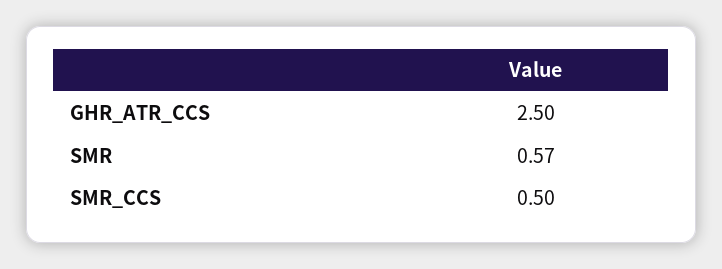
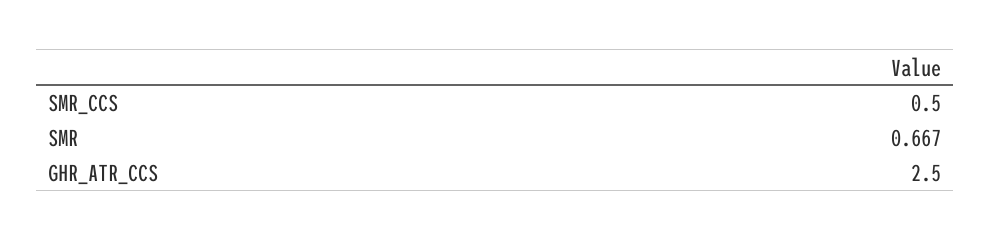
SMR: 0.57 -> 0.667

